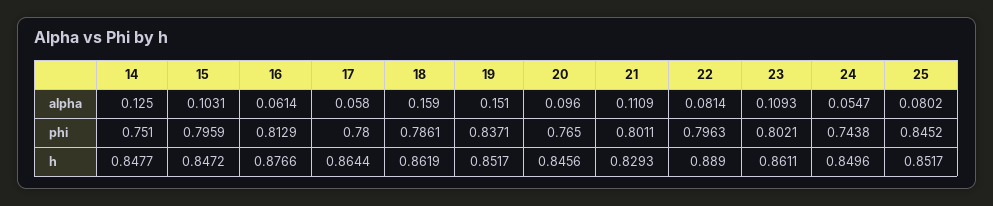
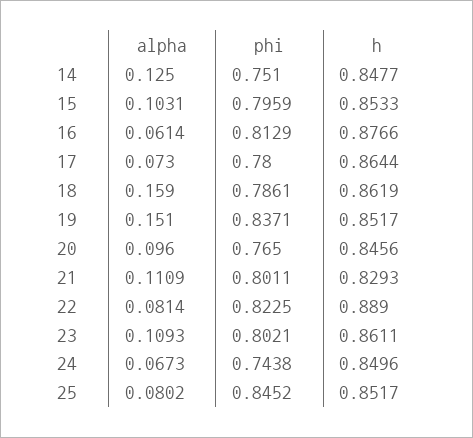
17, alpha: 0.058 -> 0.073
24, alpha: 0.0547 -> 0.0673
22, phi: 0.7963 -> 0.8225
15, h: 0.8472 -> 0.8533

